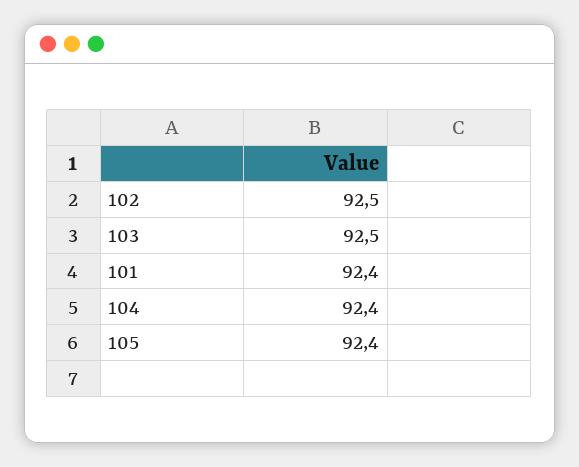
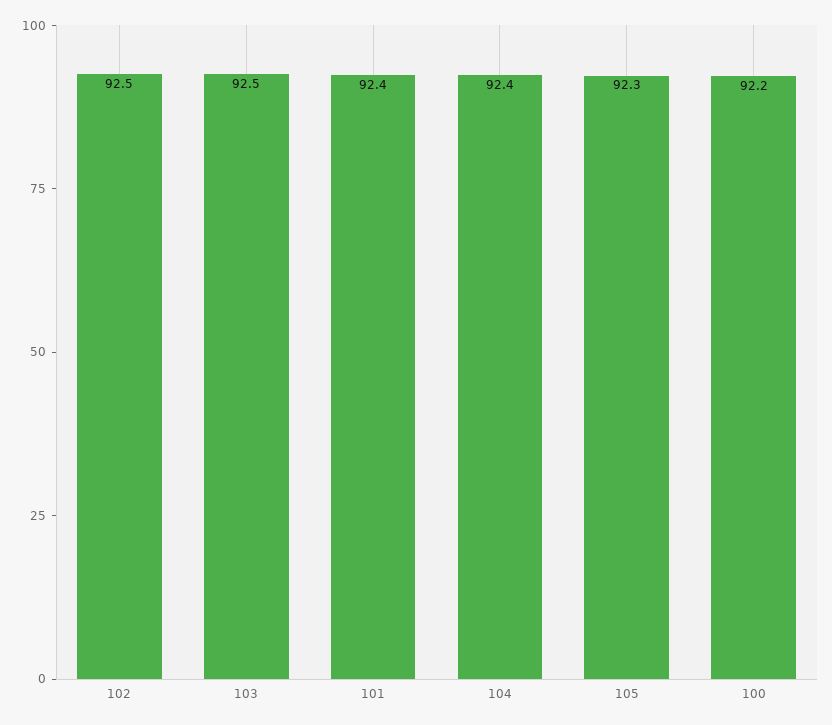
105: 92.4 -> 92.3
100: none -> 92.2

